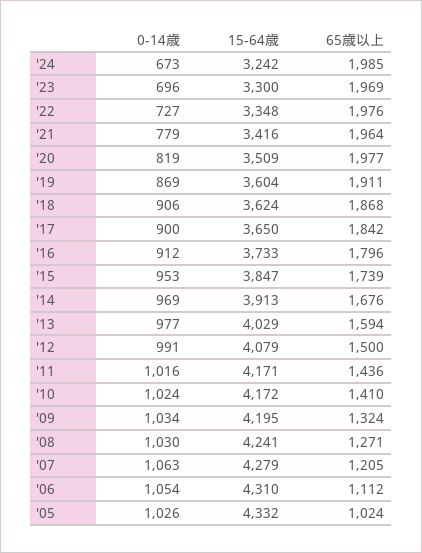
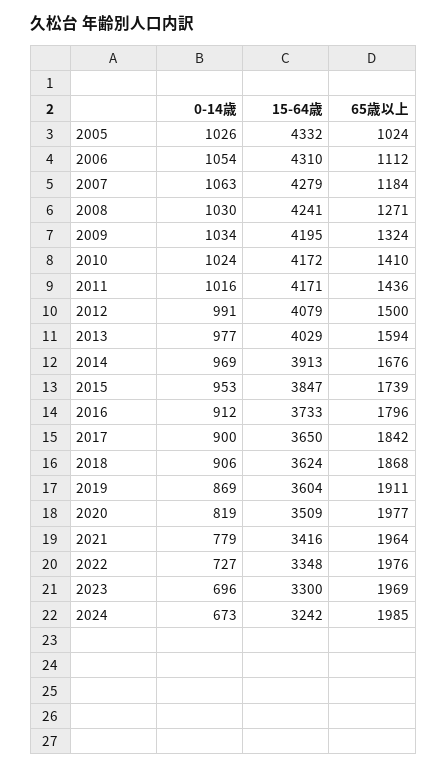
65歳以上, '07: 1205 -> 1184

